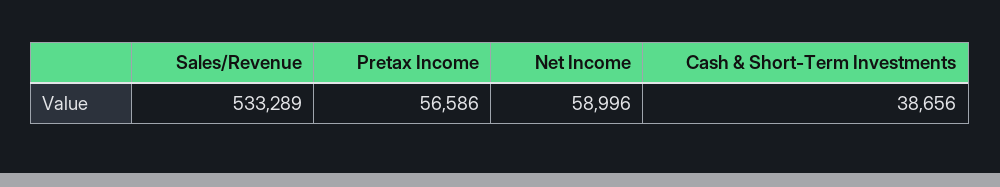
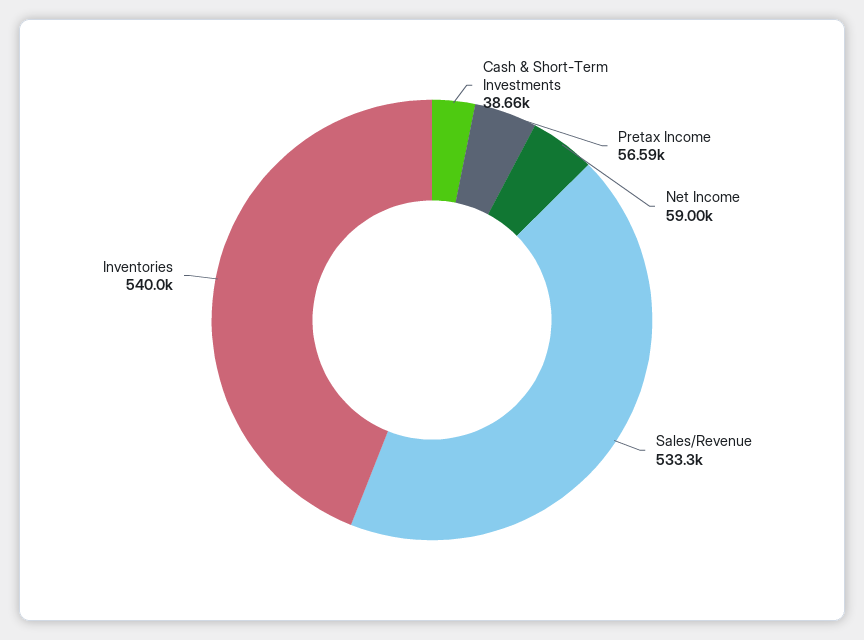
Inventories: none -> 540000

